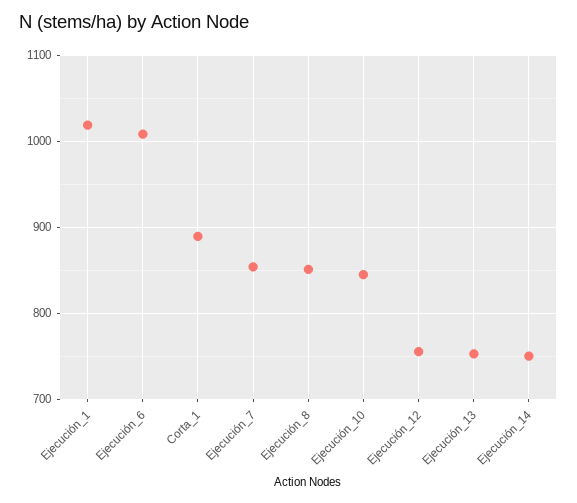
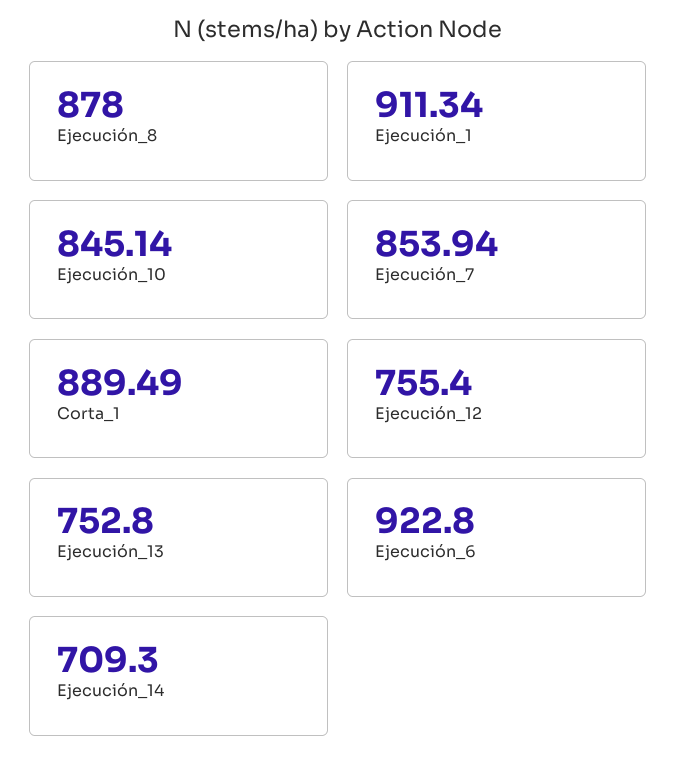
Ejecución_1: 1020 -> 911.34
Ejecución_6: 1010 -> 922.8
Ejecución_8: 850 -> 878
Ejecución_14: 750 -> 709.3

